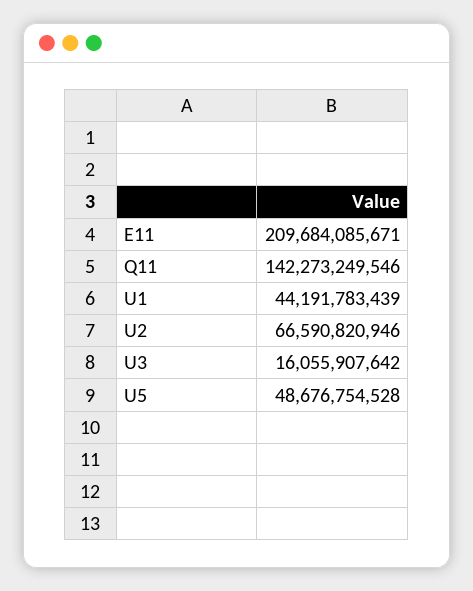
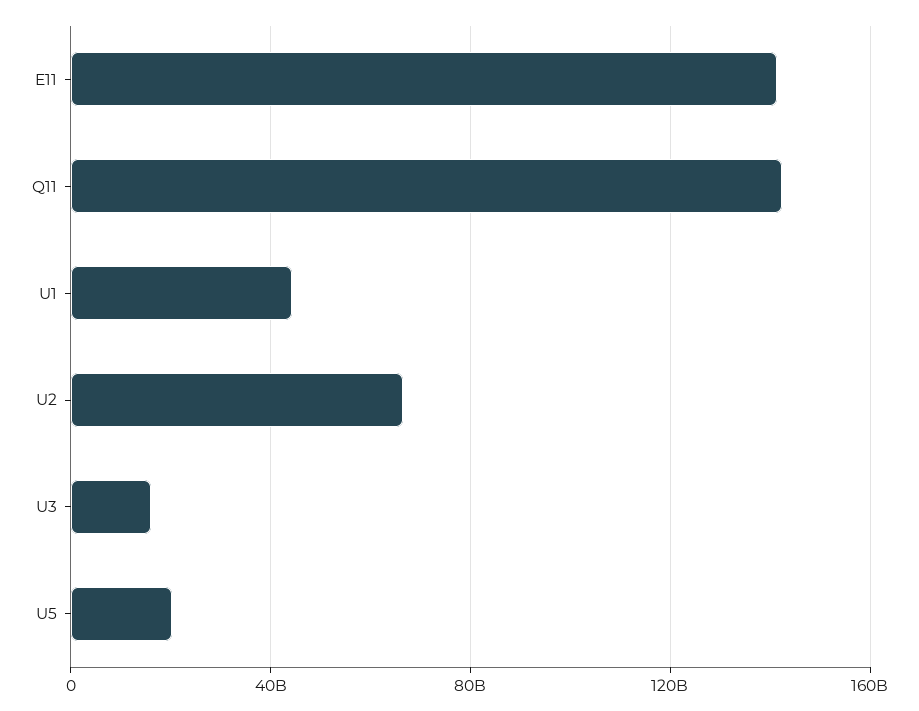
E11: 209684085671 -> 140000000000
U5: 48676754528 -> 20000000000

